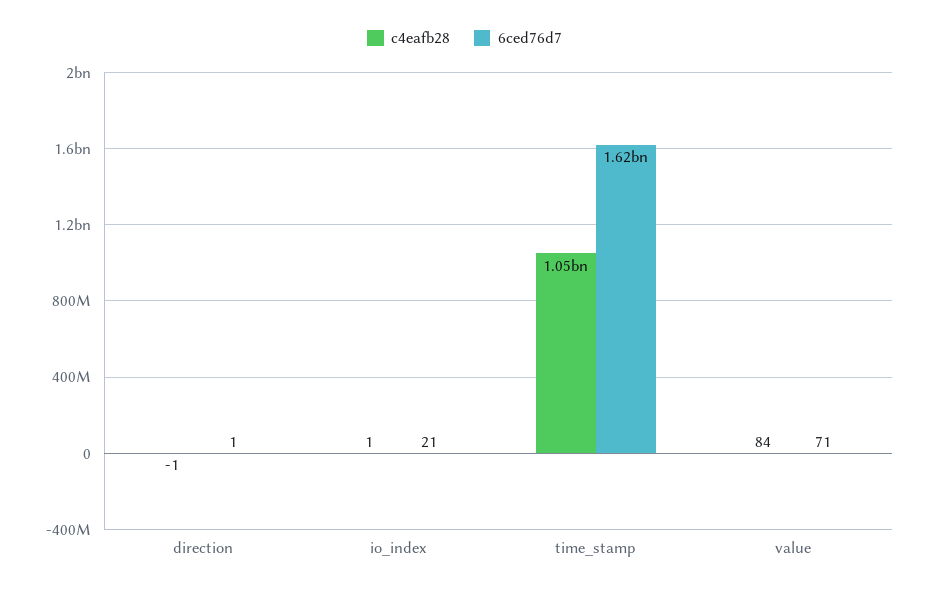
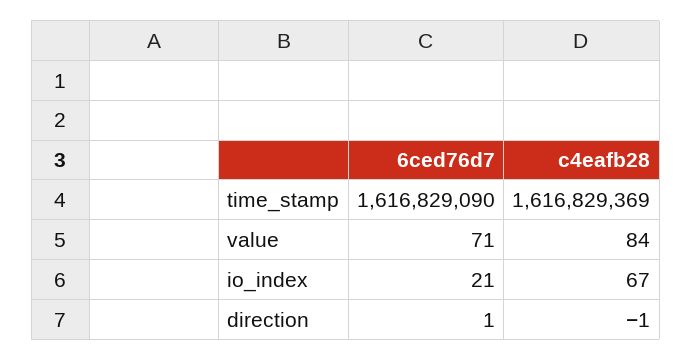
c4eafb28, io_index: 1 -> 67
c4eafb28, time_stamp: 1050000000 -> 1616829369

